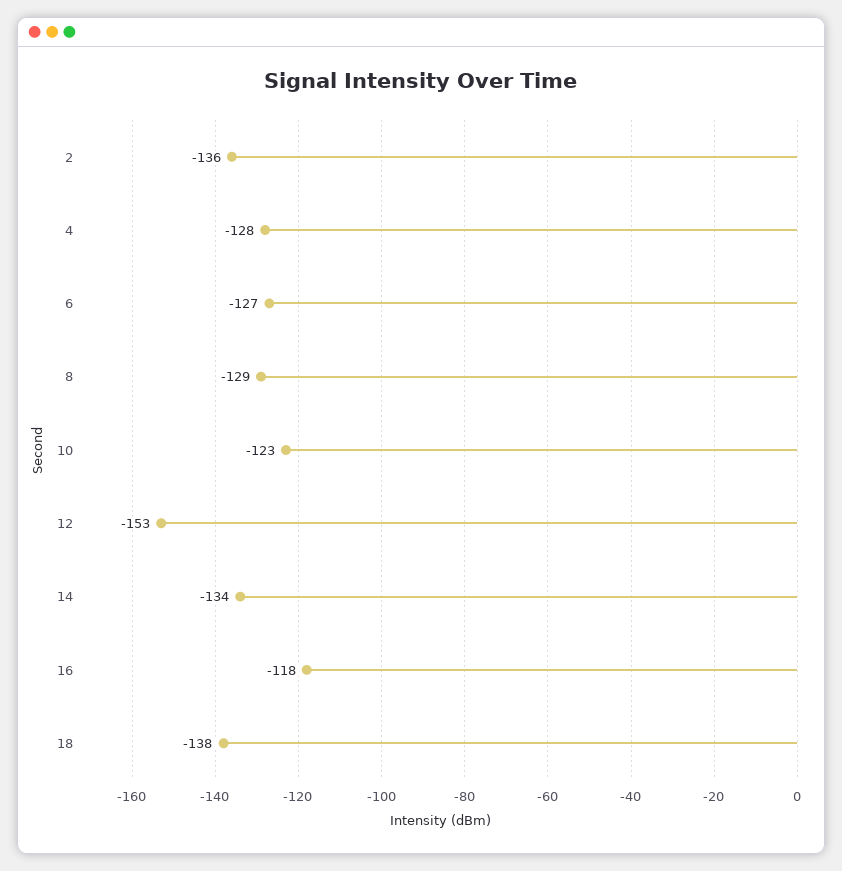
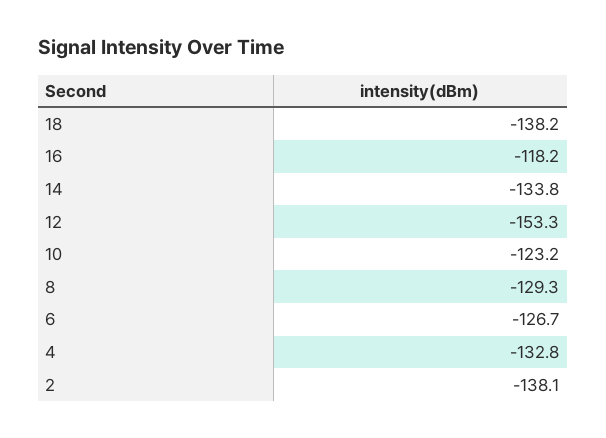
2: -136 -> -138.1
4: -128 -> -132.8

